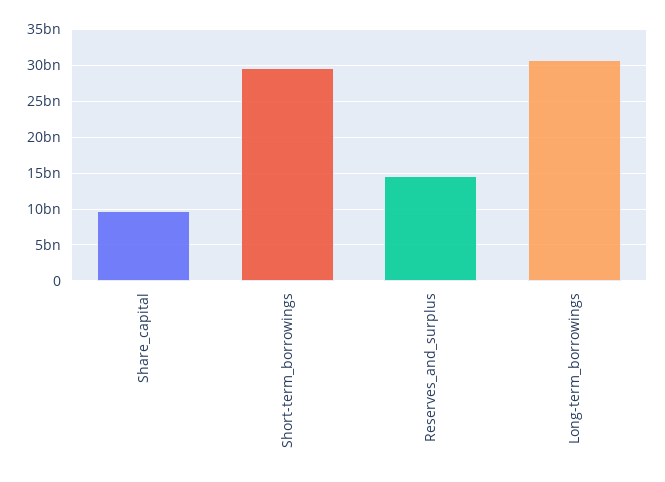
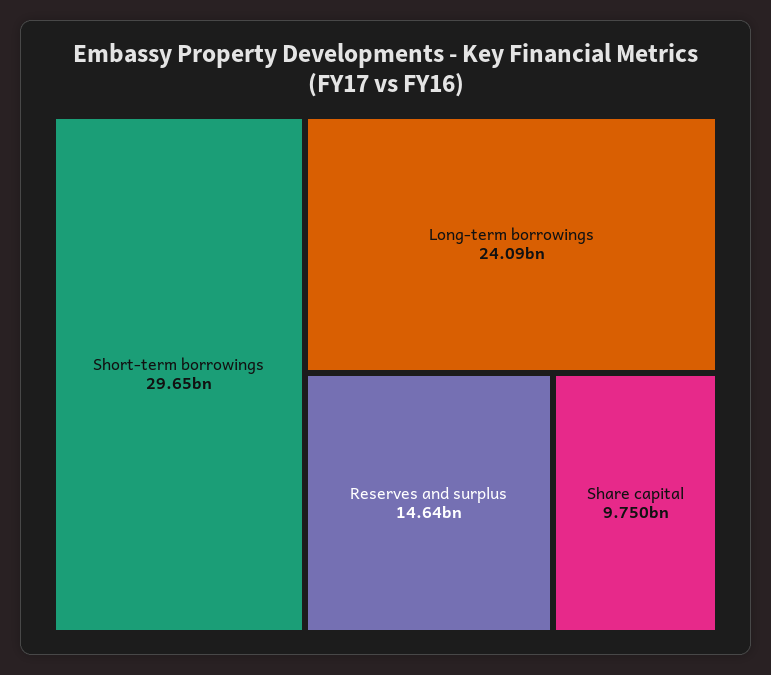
Long-term_borrowings: 31000000000 -> 24090000000

